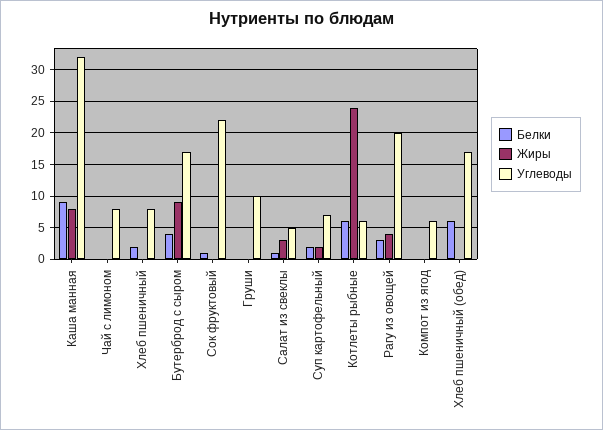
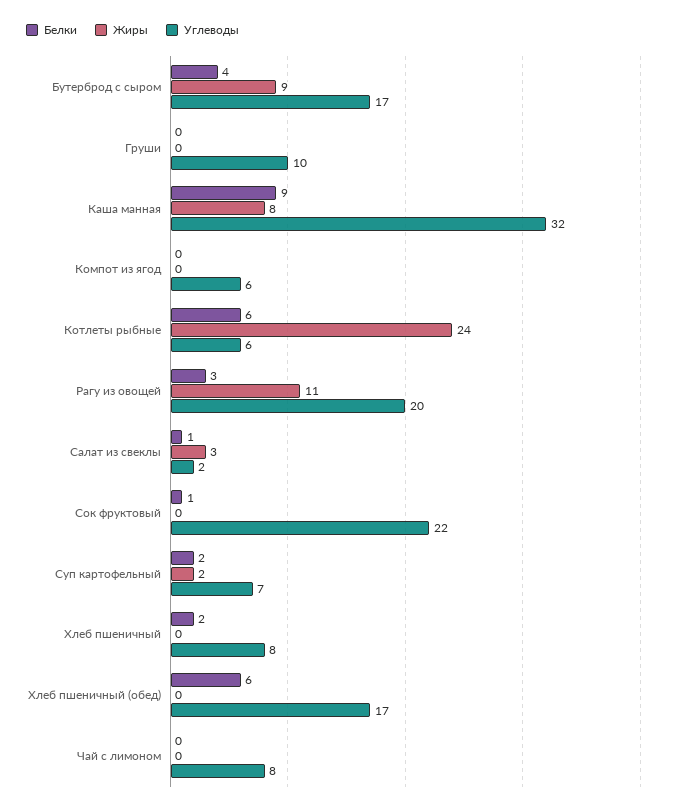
Углеводы, Салат из свеклы: 5 -> 2
Жиры, Рагу из овощей: 4 -> 11

